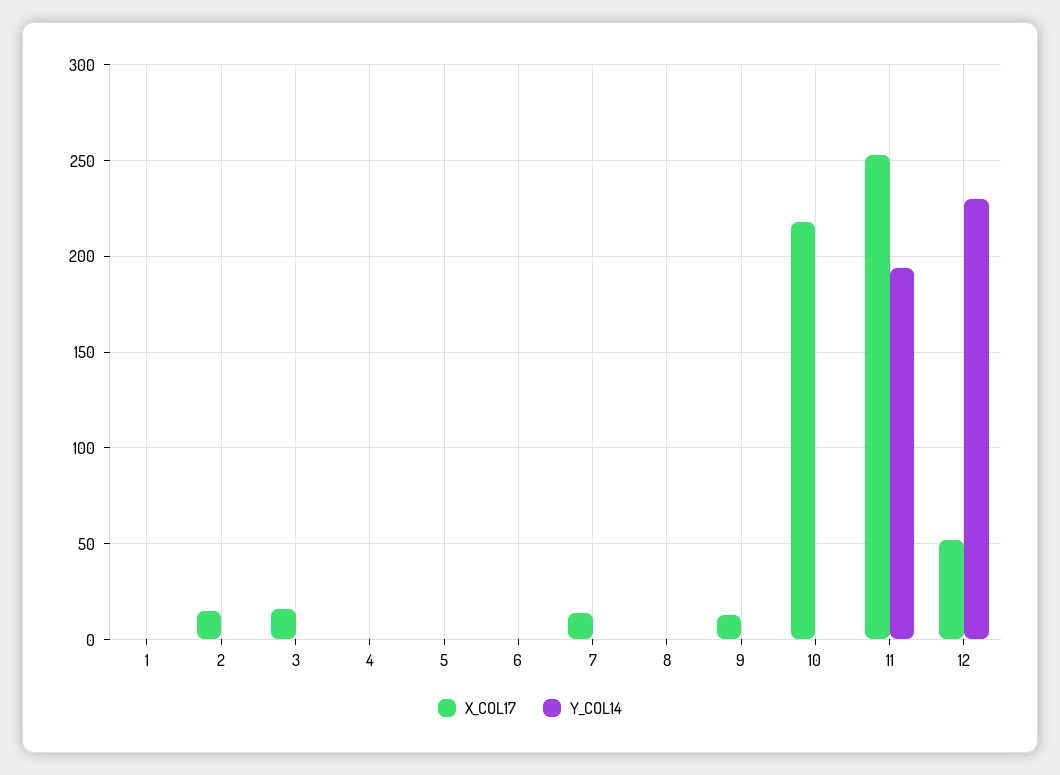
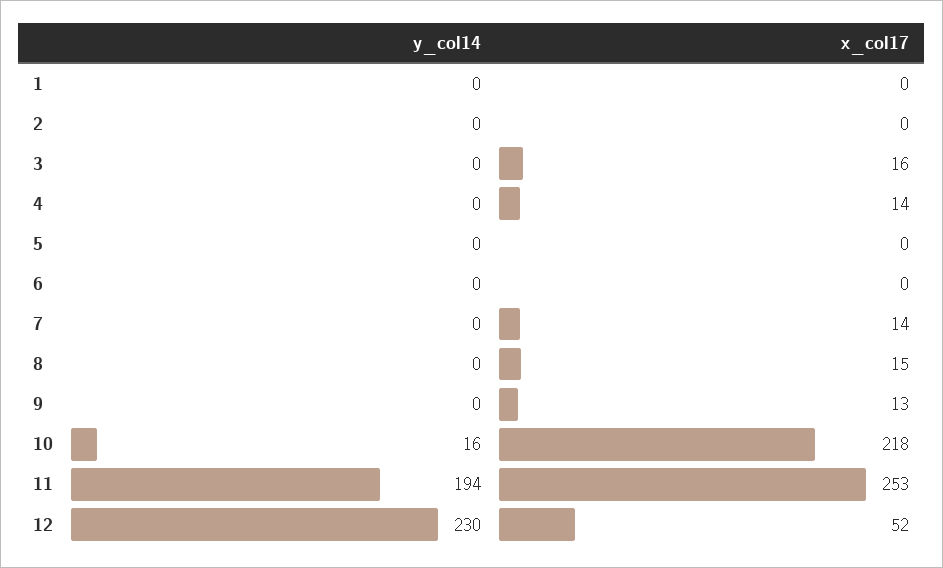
X_COL17, 2: 15 -> 0
X_COL17, 4: 0 -> 14
X_COL17, 8: 0 -> 15
Y_COL14, 10: 0 -> 16

